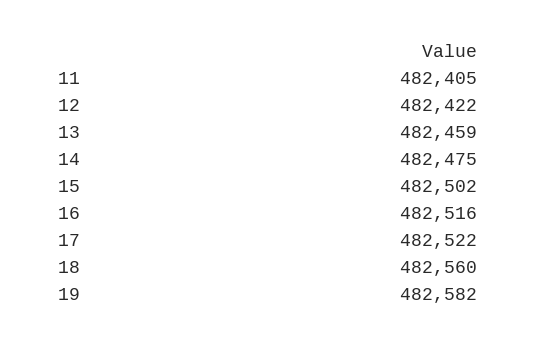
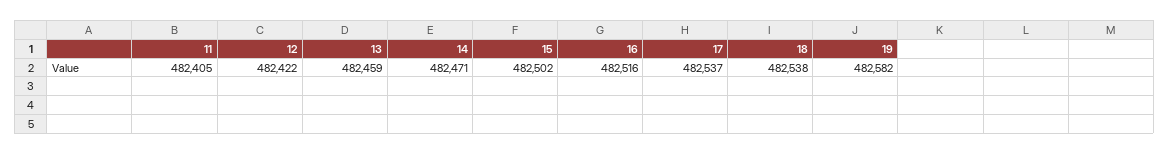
14: 482475 -> 482471
17: 482522 -> 482537
18: 482560 -> 482538

